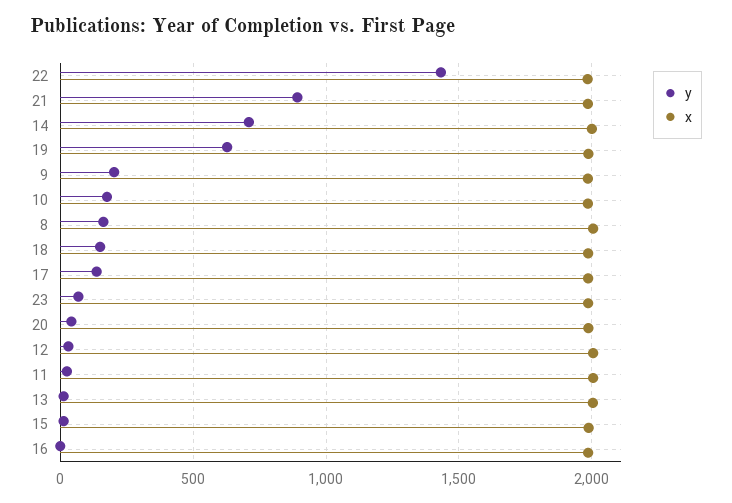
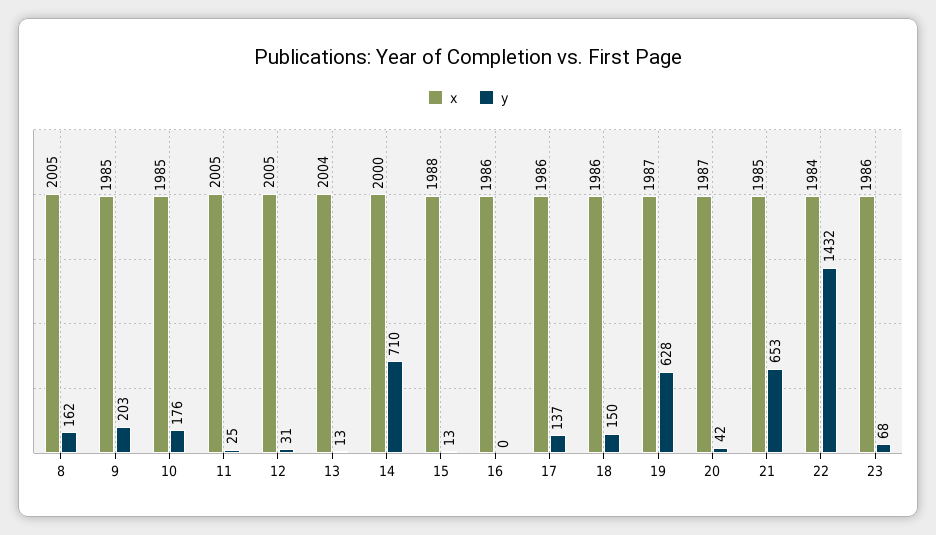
y, 21: 900 -> 653

